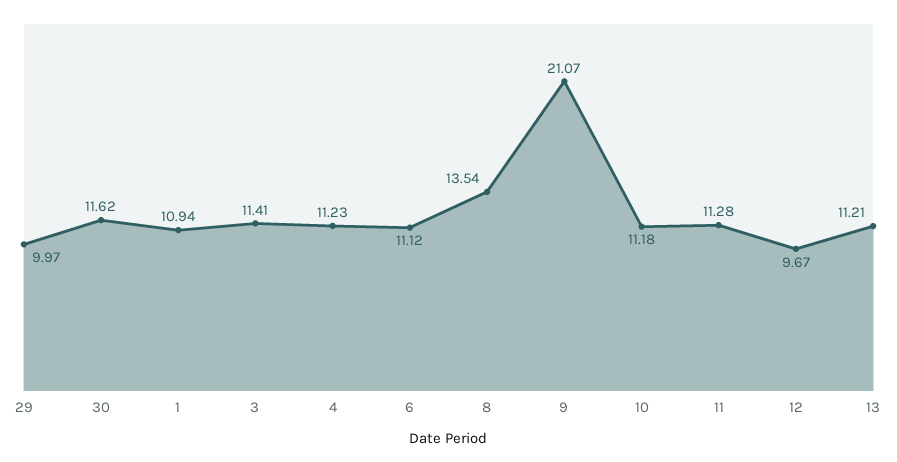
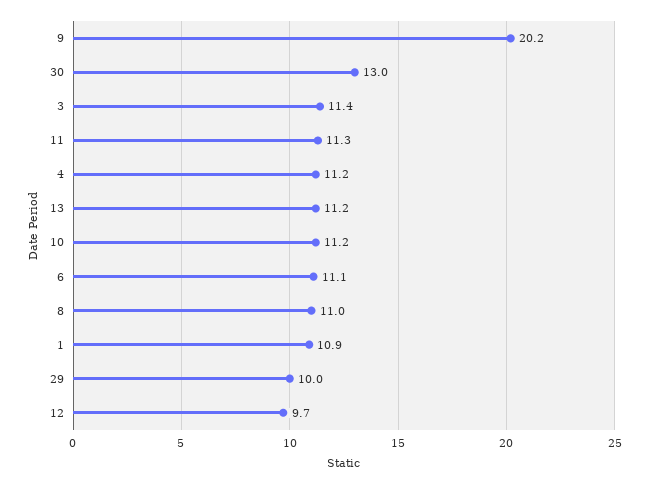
30: 11.62 -> 13
8: 13.54 -> 11
9: 21.07 -> 20.2

